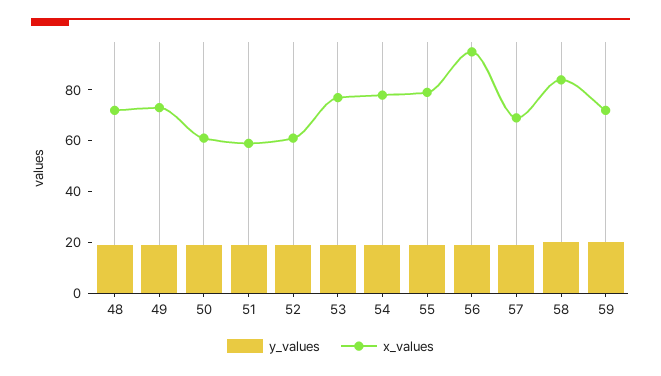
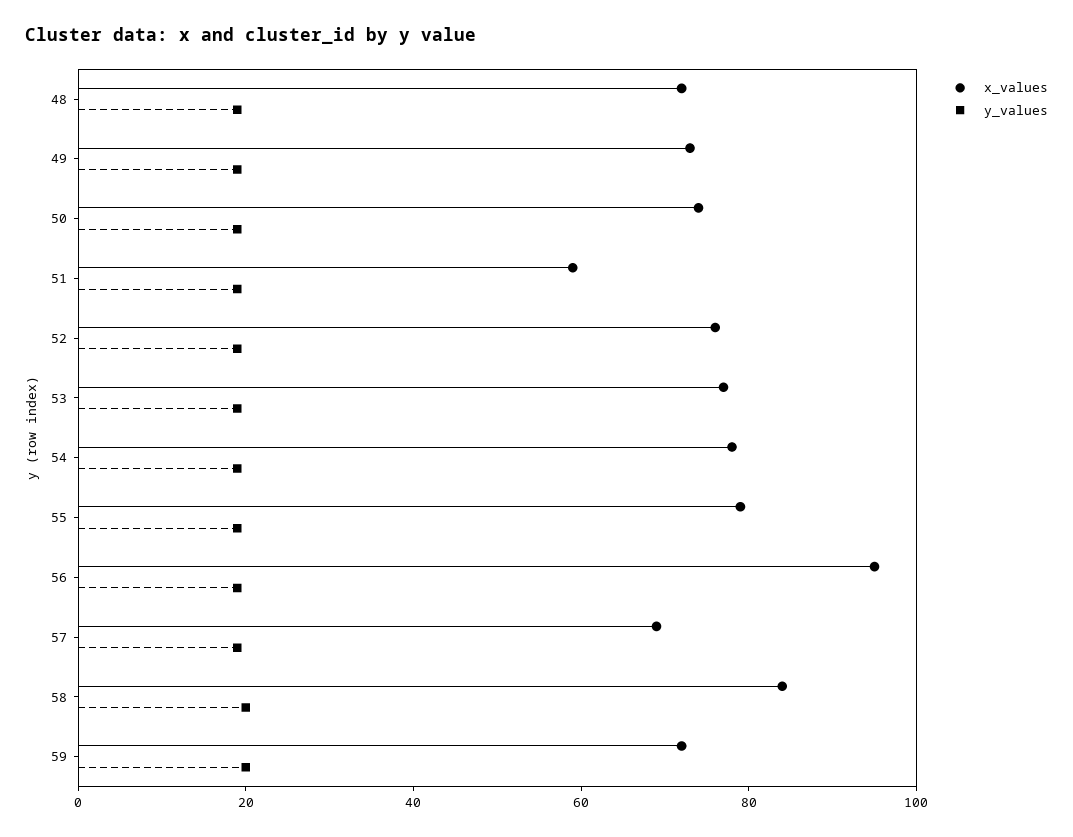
x_values, 50: 60 -> 75
x_values, 52: 60 -> 75

